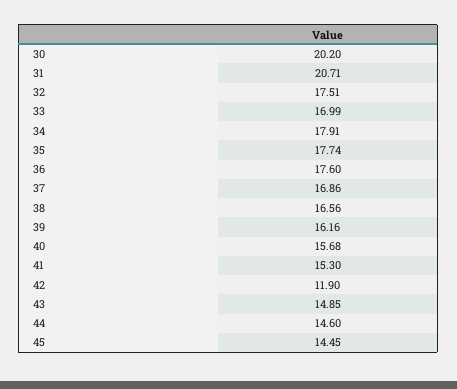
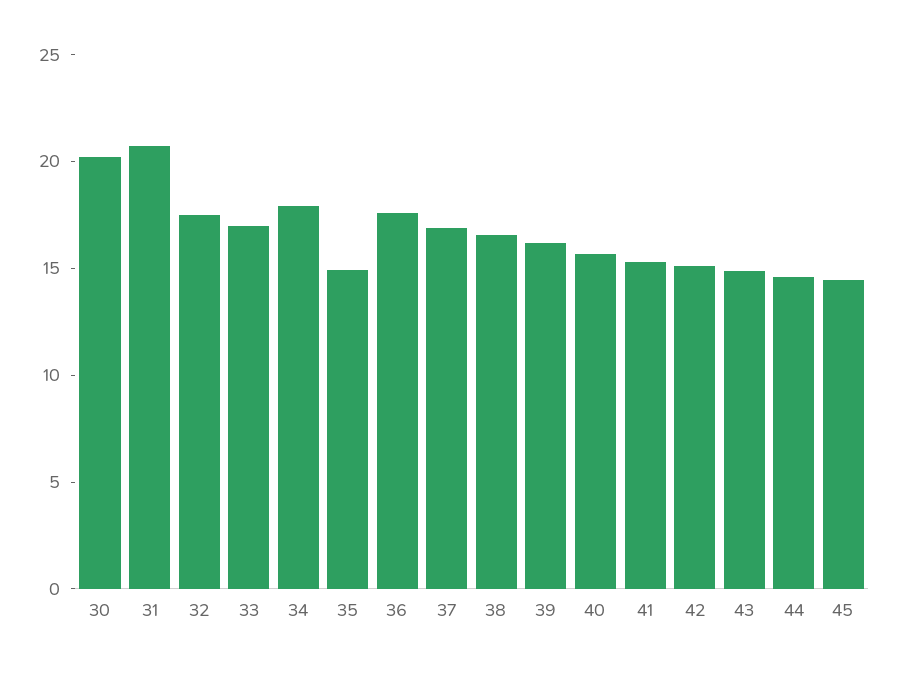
35: 17.74 -> 15
42: 11.9 -> 15

